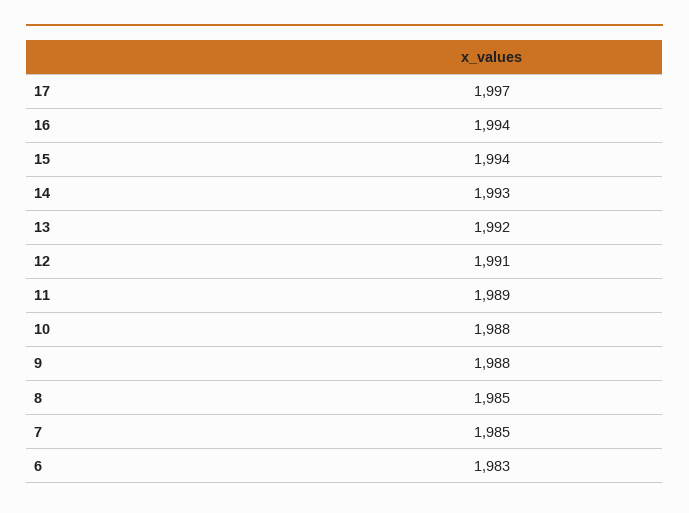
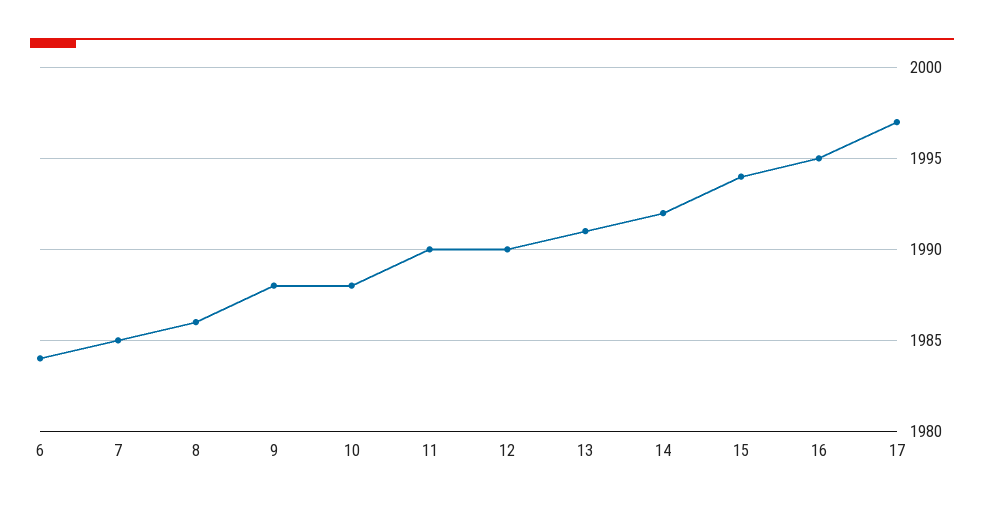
16: 1994 -> 1995
14: 1993 -> 1992
13: 1992 -> 1991
12: 1991 -> 1990
11: 1989 -> 1990
8: 1985 -> 1986
6: 1983 -> 1984

